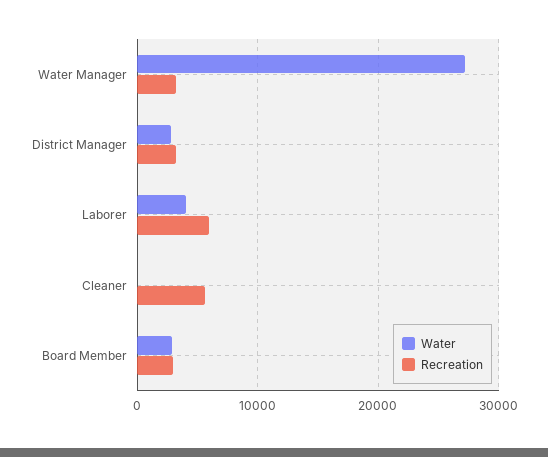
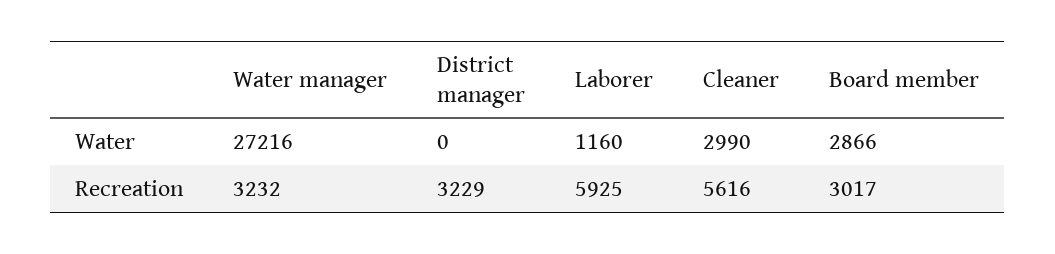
Water, District Manager: 3000 -> 0
Water, Laborer: 4000 -> 1160
Water, Cleaner: 0 -> 2990

